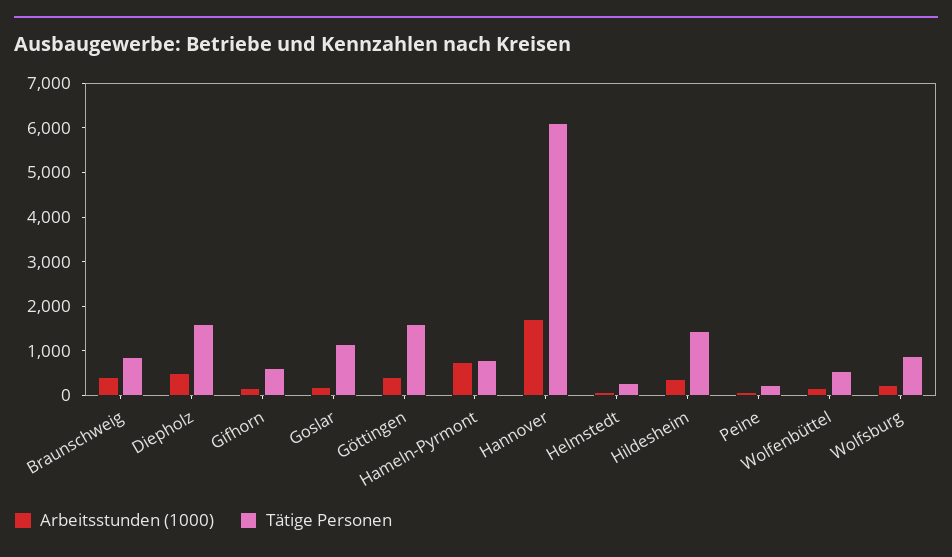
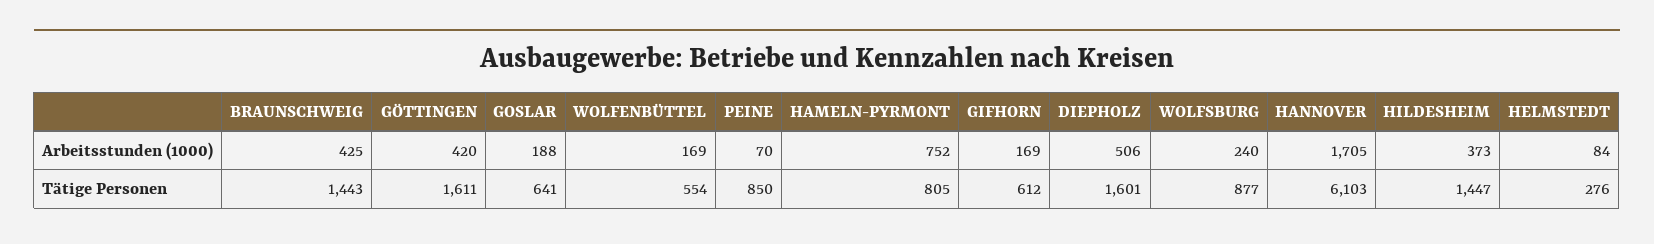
Tätige Personen, Braunschweig: 800 -> 1443
Tätige Personen, Goslar: 1200 -> 641
Tätige Personen, Peine: 200 -> 850

